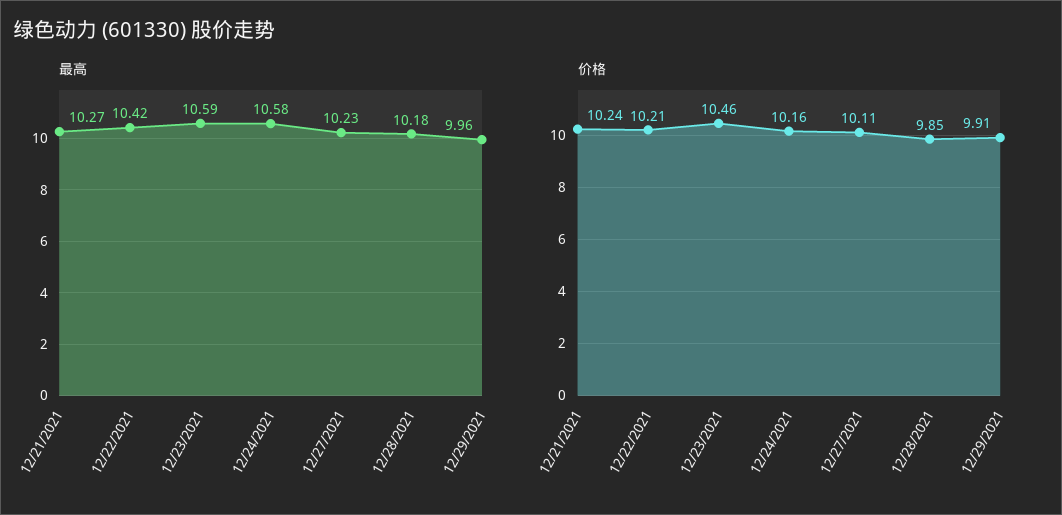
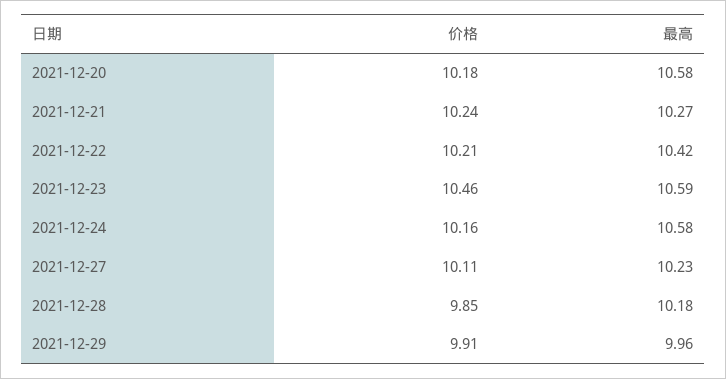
价格, 2021-12-20: none -> 10.18
最高, 2021-12-20: none -> 10.58

